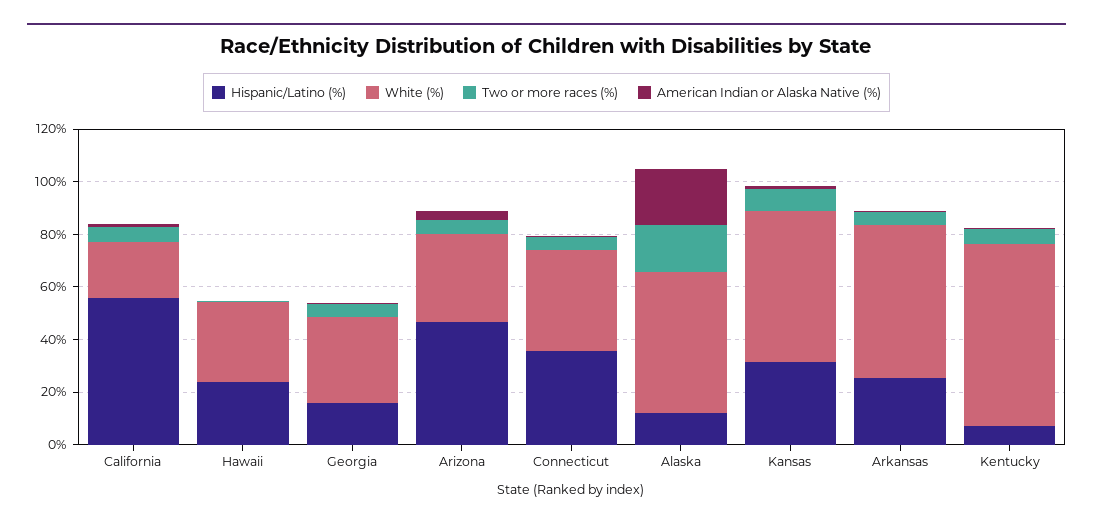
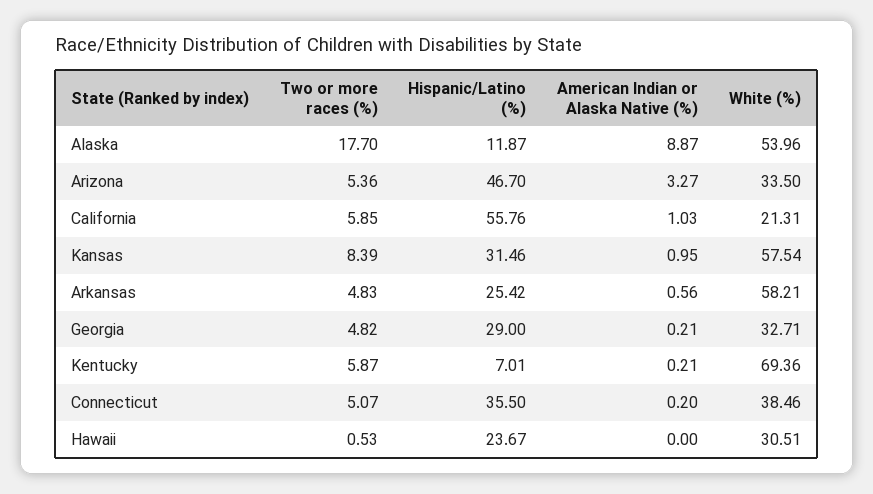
Hispanic/Latino (%), Georgia: 15 -> 29
American Indian or Alaska Native (%), Alaska: 20 -> 8.87

